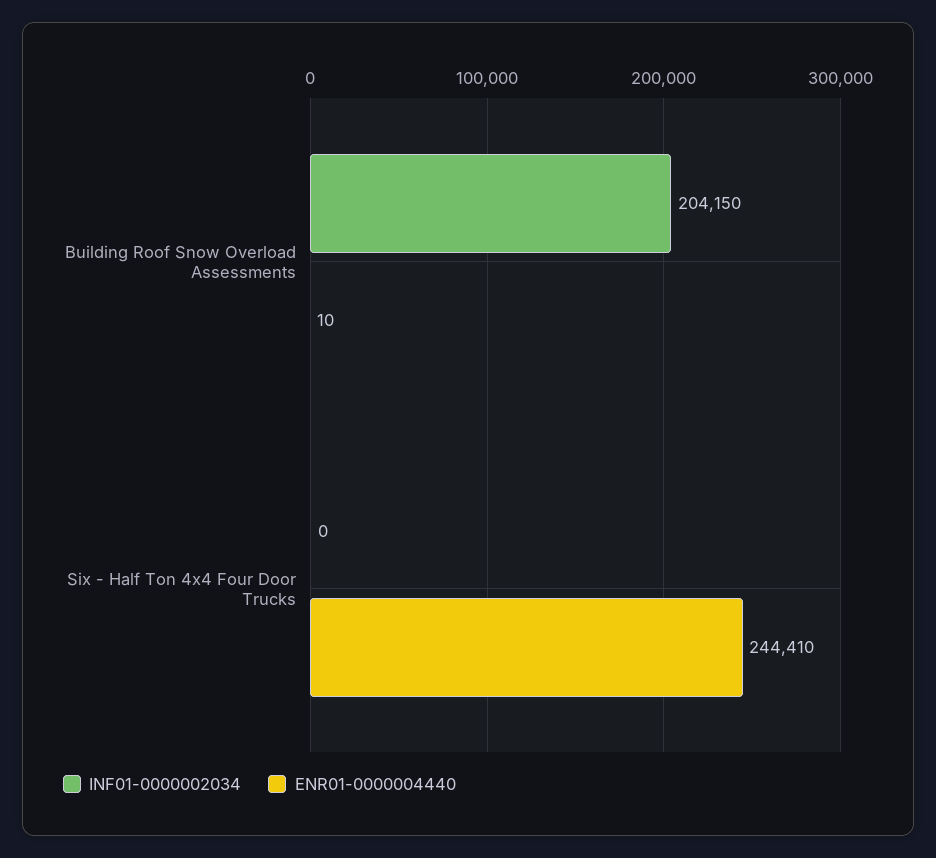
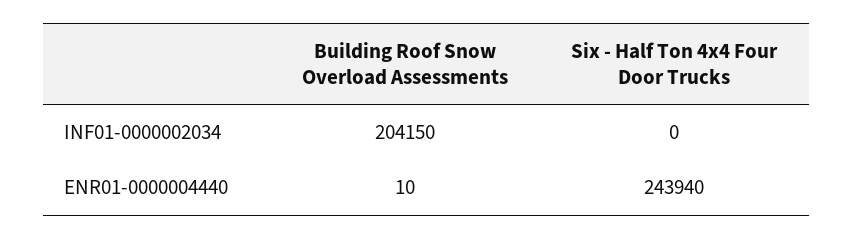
ENR01-0000004440, Six - Half Ton 4x4 Four Door Trucks: 244410 -> 243940

